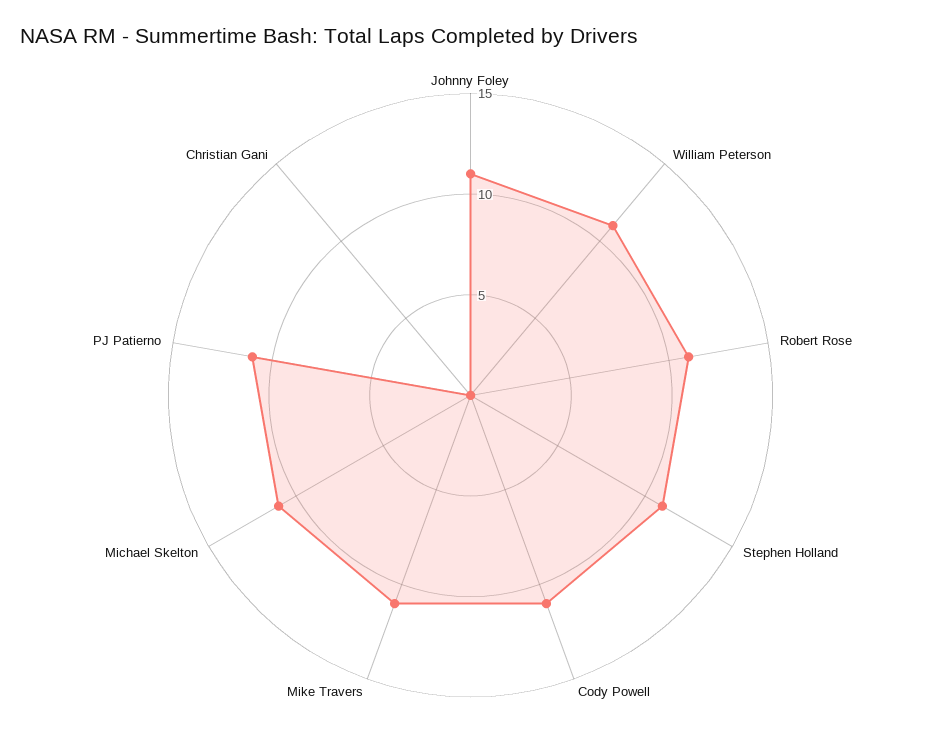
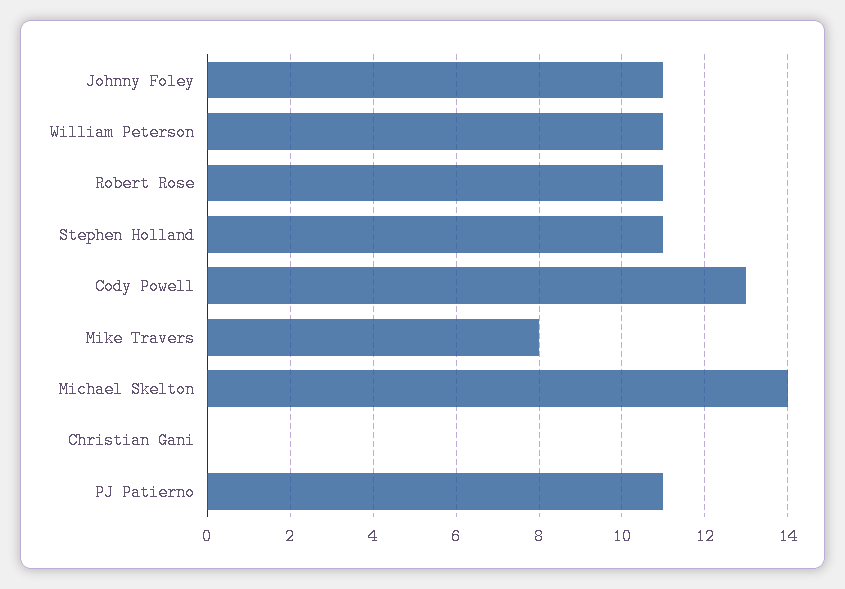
Cody Powell: 11 -> 13
Mike Travers: 11 -> 8
Michael Skelton: 11 -> 14

